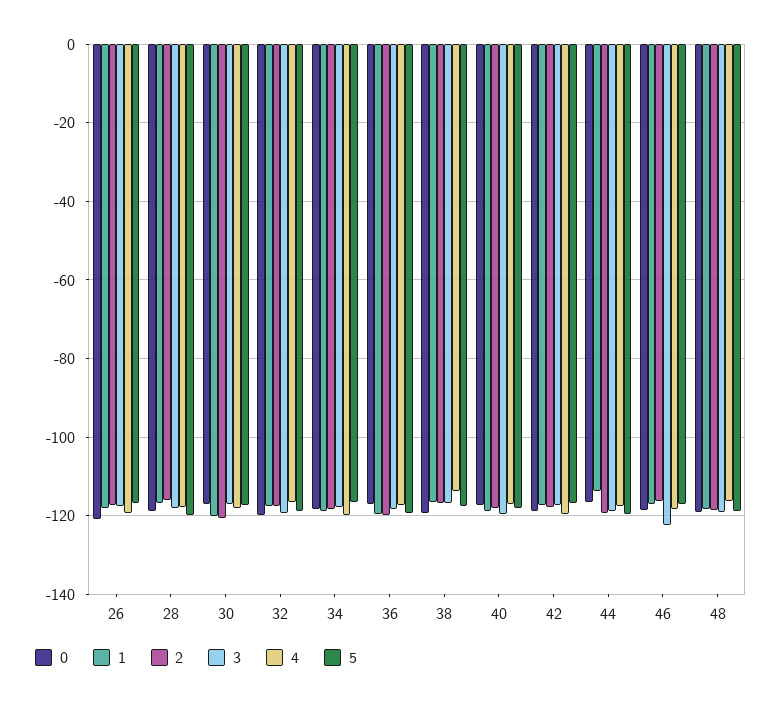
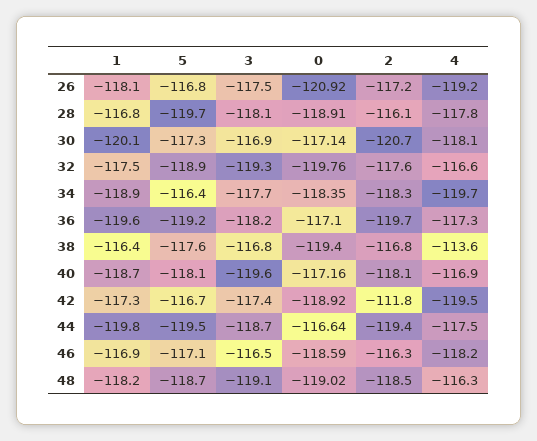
2, 42: -118 -> -111.8
1, 44: -114 -> -119.8
3, 46: -122 -> -116.5

